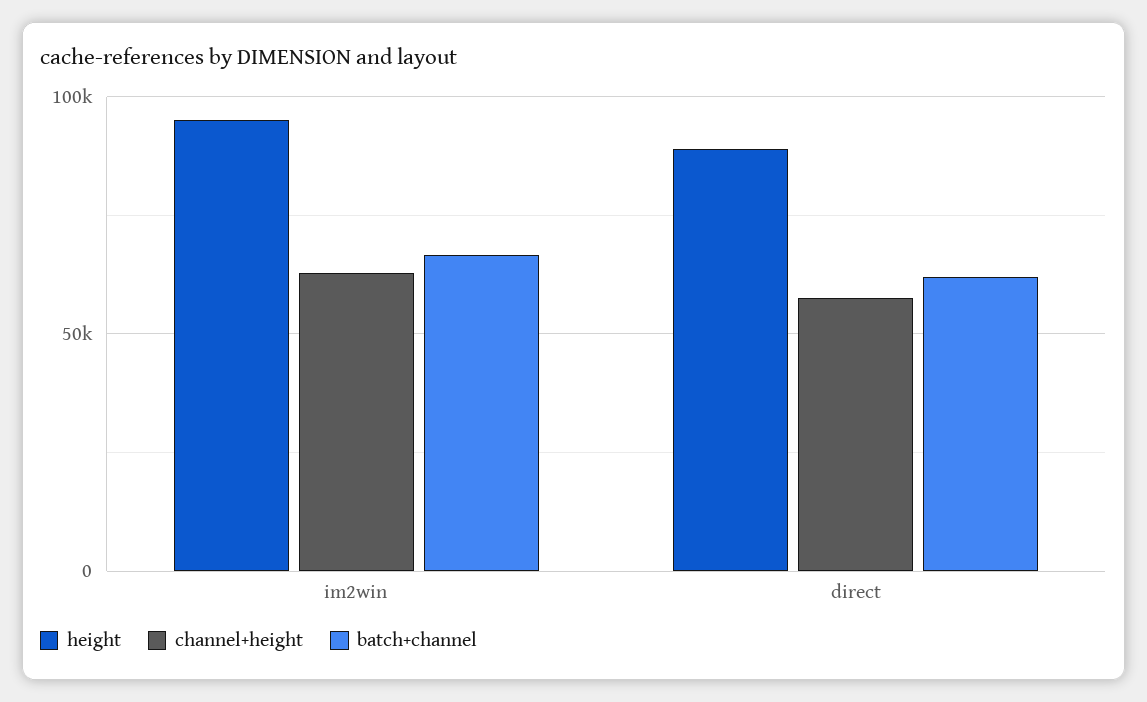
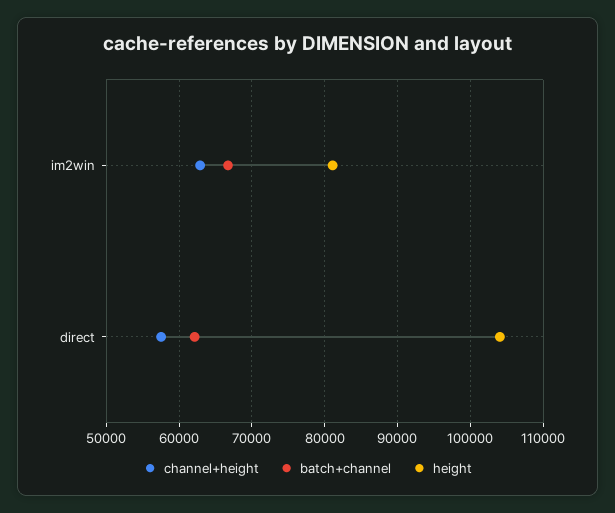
height, im2win: 95000 -> 81000
height, direct: 90000 -> 104000

